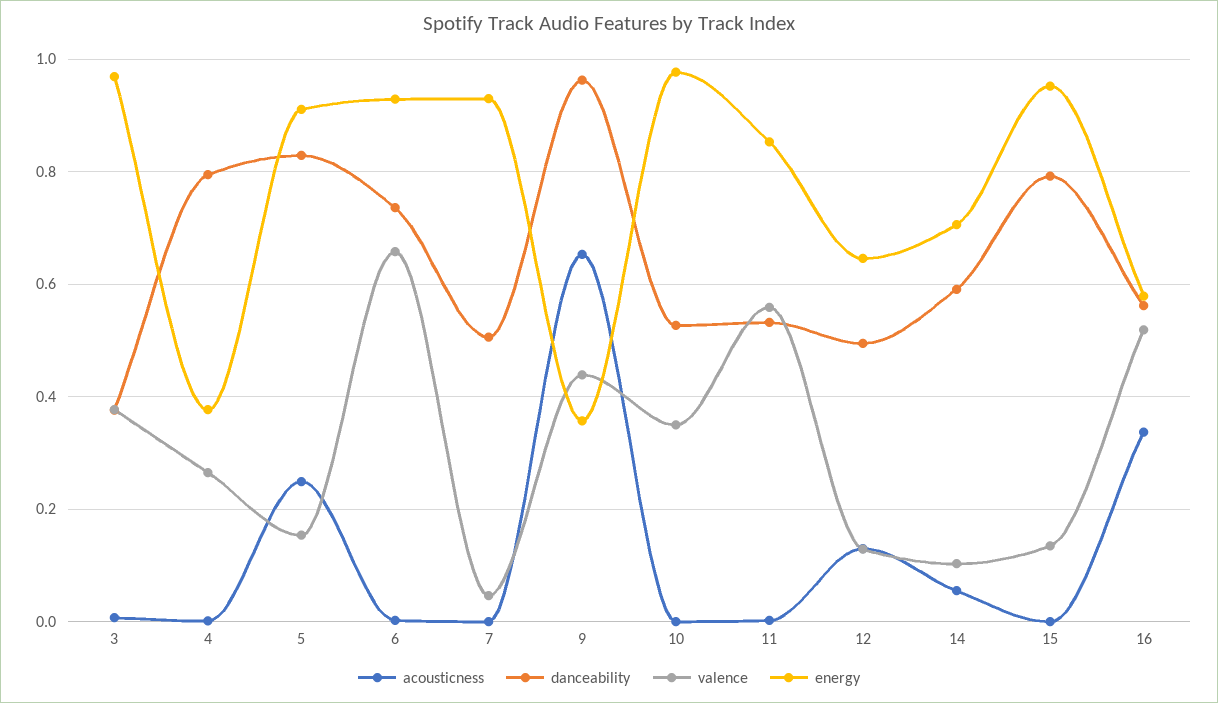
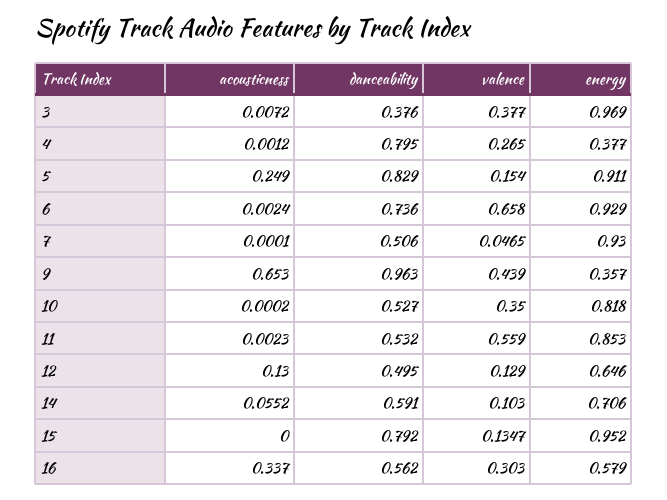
energy, 10: 0.98 -> 0.818
valence, 16: 0.52 -> 0.303

